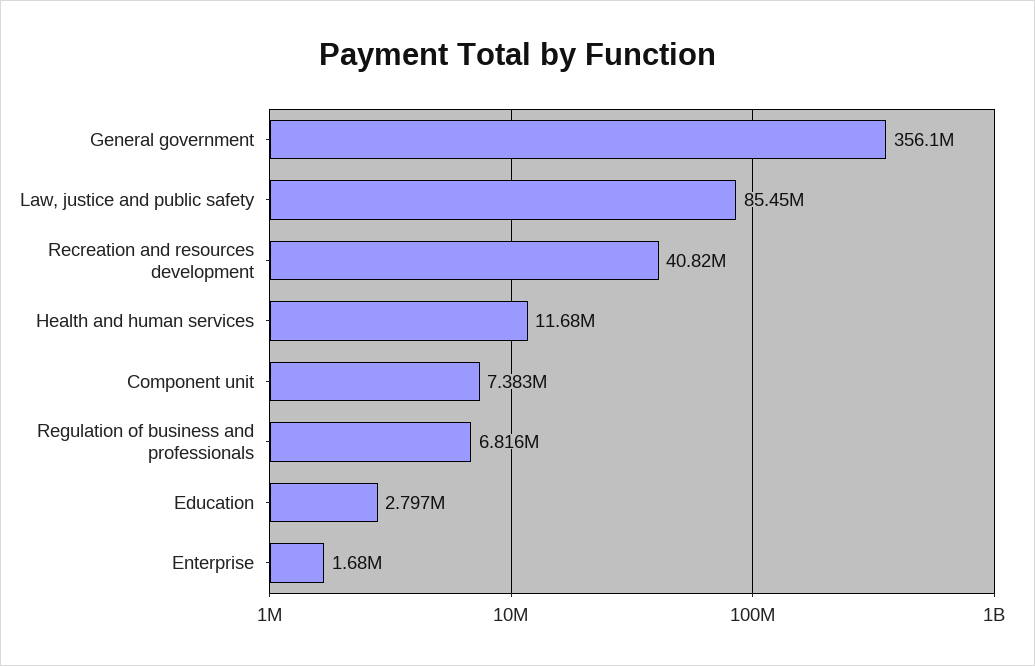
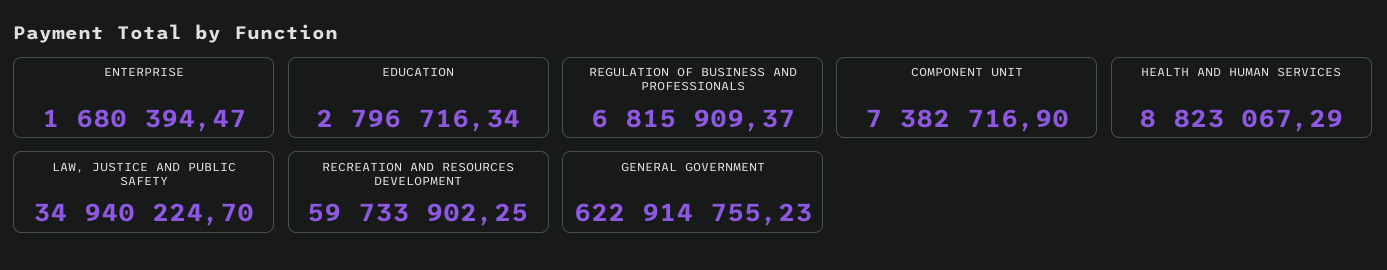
General government: 356100000 -> 622914755.23
Law, justice and public safety: 85450000 -> 34940224.7
Recreation and resources development: 40820000 -> 59733902.25
Health and human services: 11680000 -> 8823067.29

